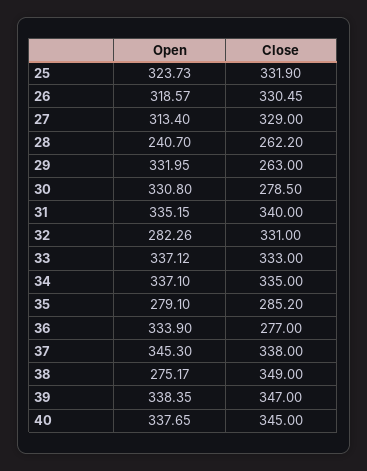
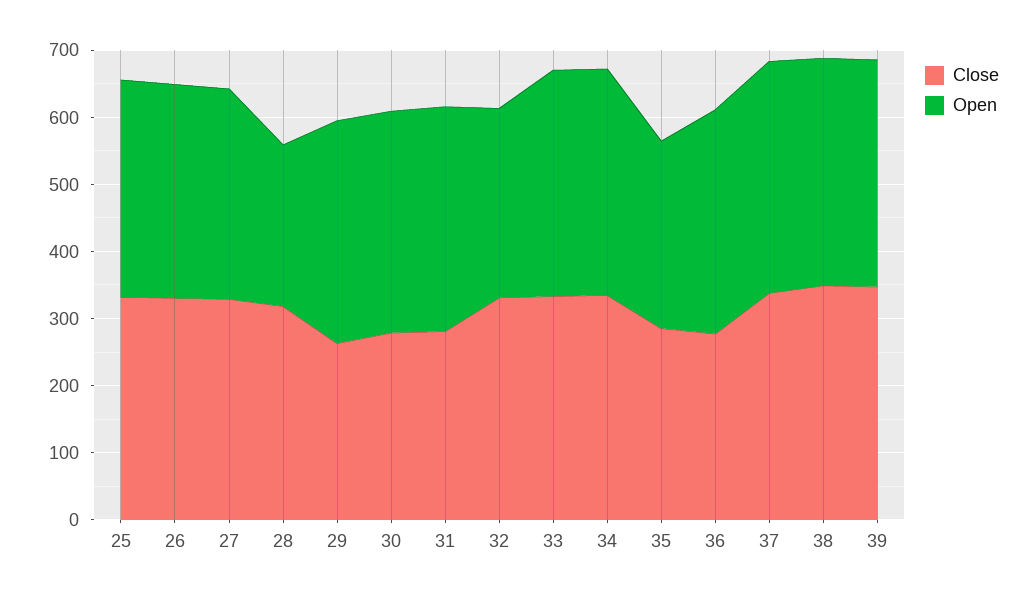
Close, 28: 262.2 -> 320
Close, 31: 340 -> 280
Open, 38: 275.17 -> 340
Open, 40: 337.65 -> none
Close, 40: 345 -> none

